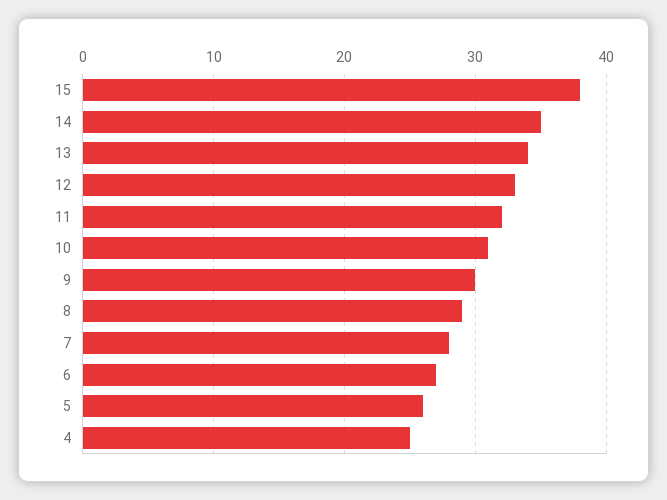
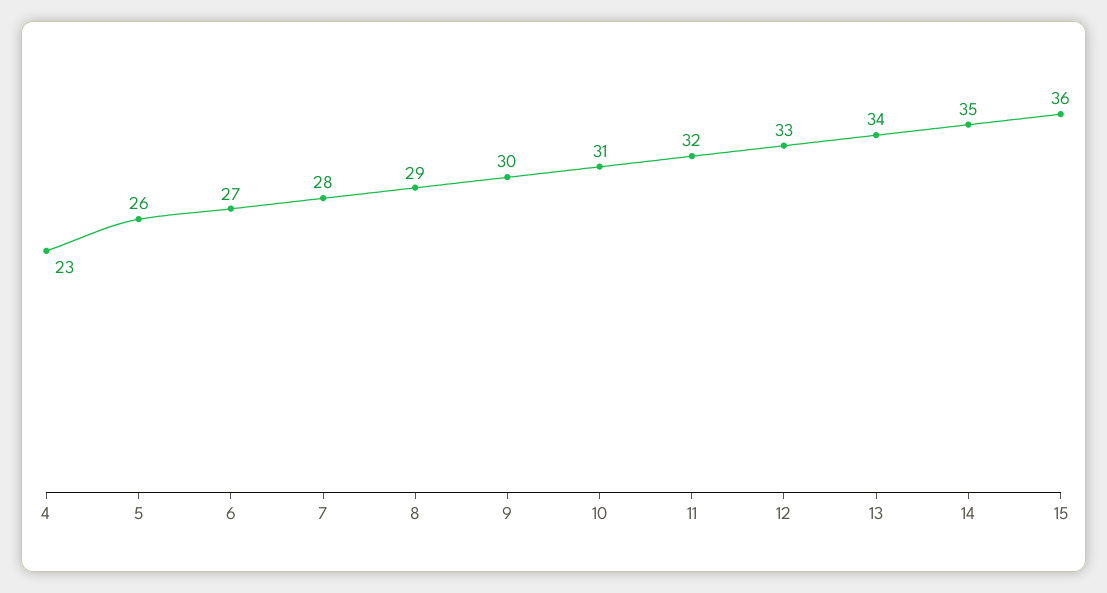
15: 38 -> 36
4: 25 -> 23

